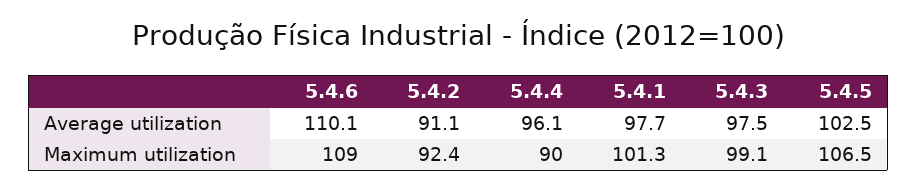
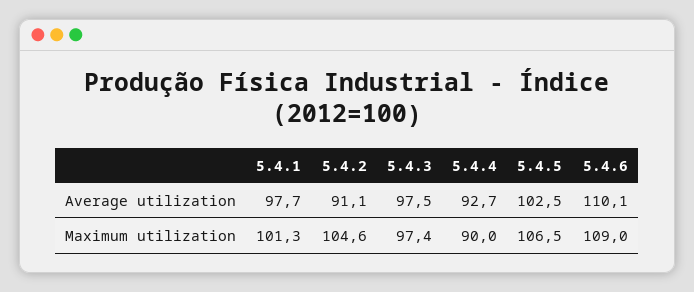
5.4.4, Average utilization: 96.1 -> 92.7
5.4.2, Maximum utilization: 92.4 -> 104.6
5.4.3, Maximum utilization: 99.1 -> 97.4

